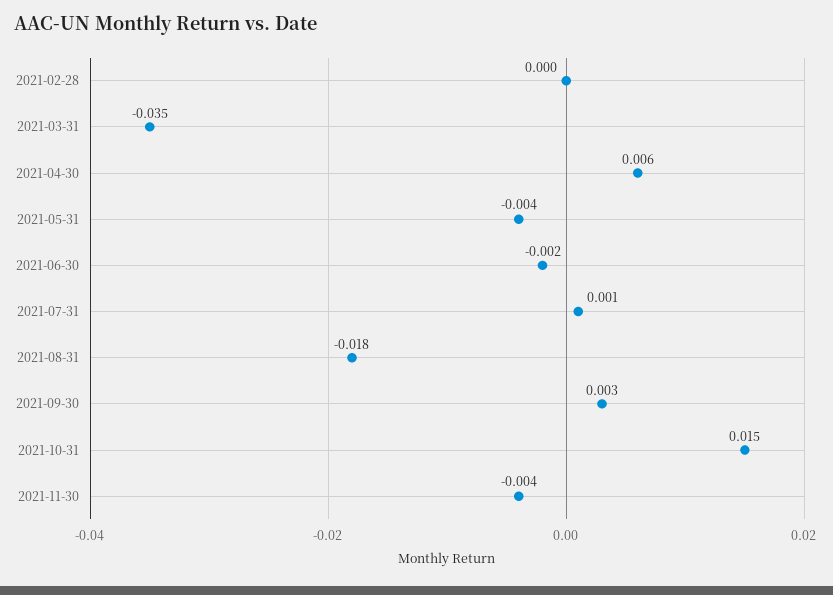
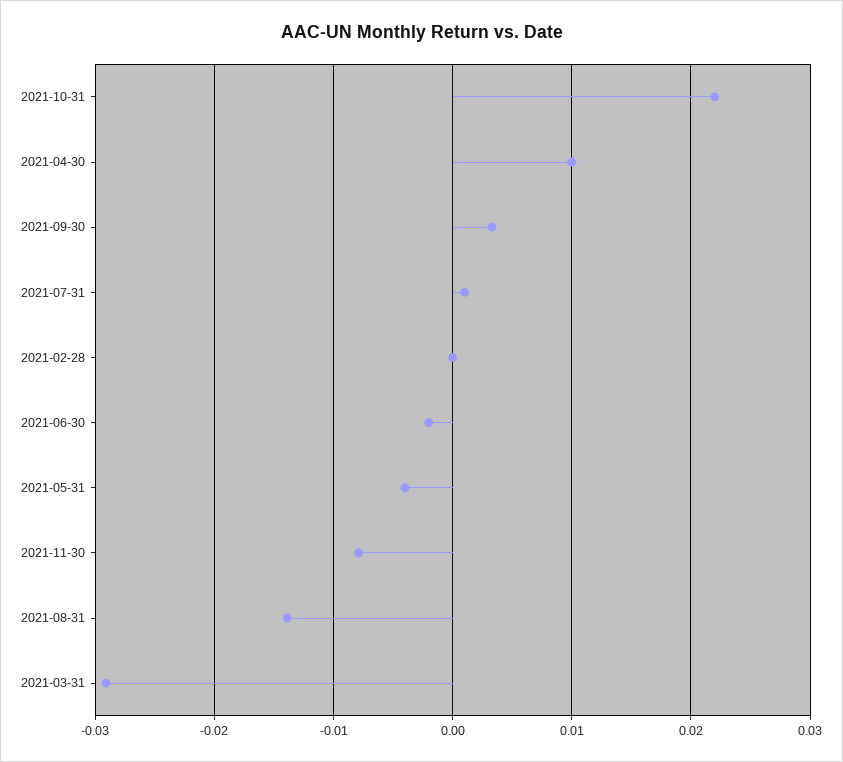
2021-03-31: -0.035 -> -0.029
2021-04-30: 0.006 -> 0.01
2021-08-31: -0.018 -> -0.014
2021-10-31: 0.015 -> 0.022
2021-11-30: -0.004 -> -0.008

